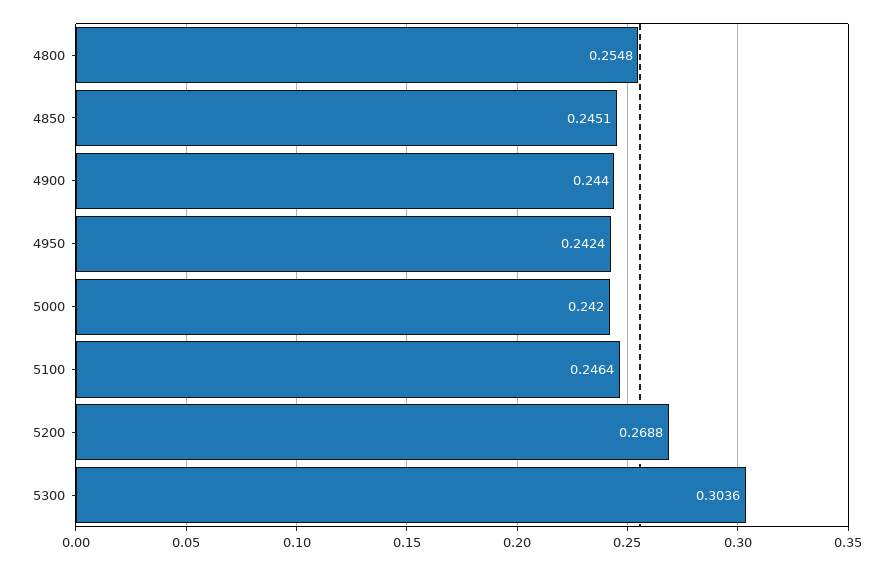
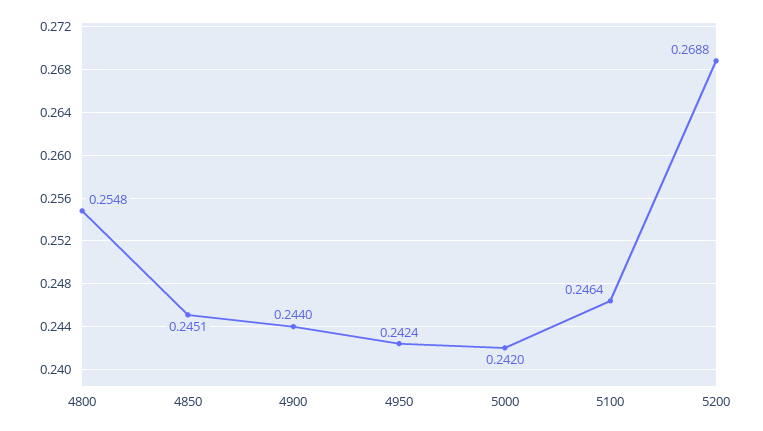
5300: 0.3036 -> none

